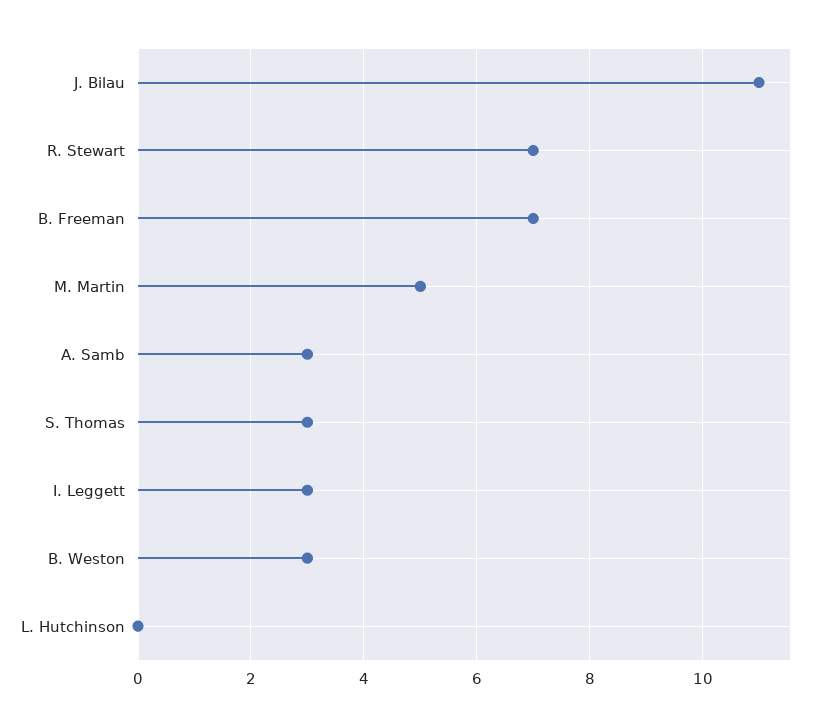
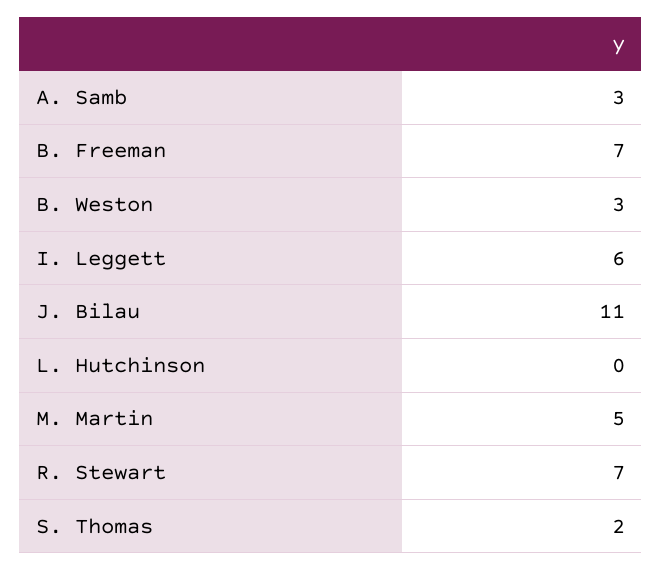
S. Thomas: 3 -> 2
I. Leggett: 3 -> 6

